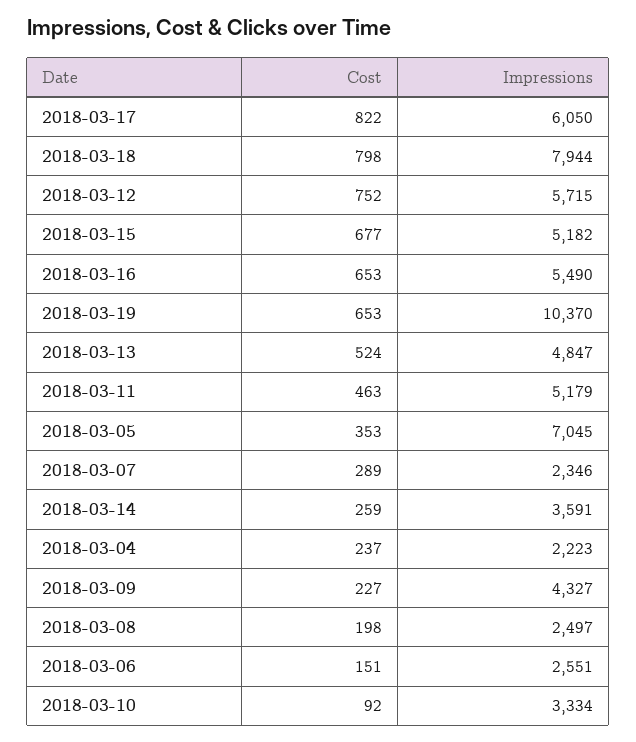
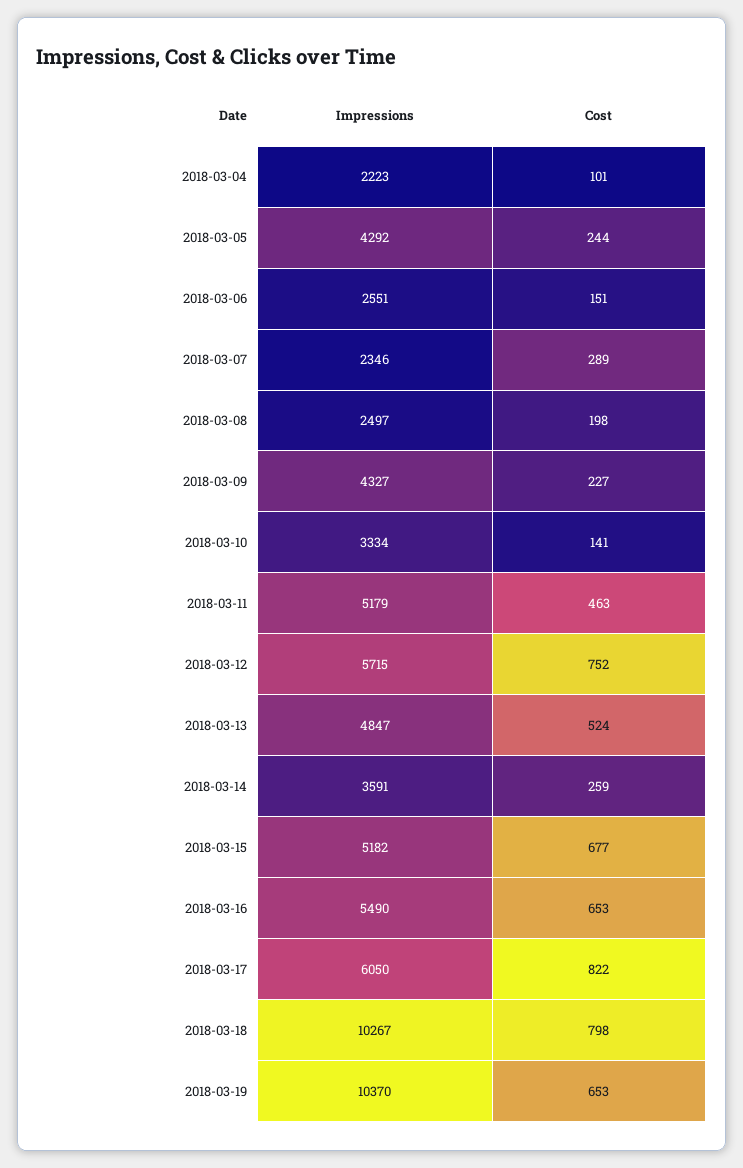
Impressions, 2018-03-18: 7944 -> 10267
Cost, 2018-03-05: 353 -> 244
Impressions, 2018-03-05: 7045 -> 4292
Cost, 2018-03-04: 237 -> 101
Cost, 2018-03-10: 92 -> 141

